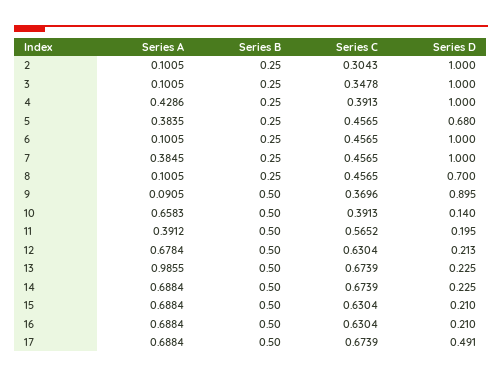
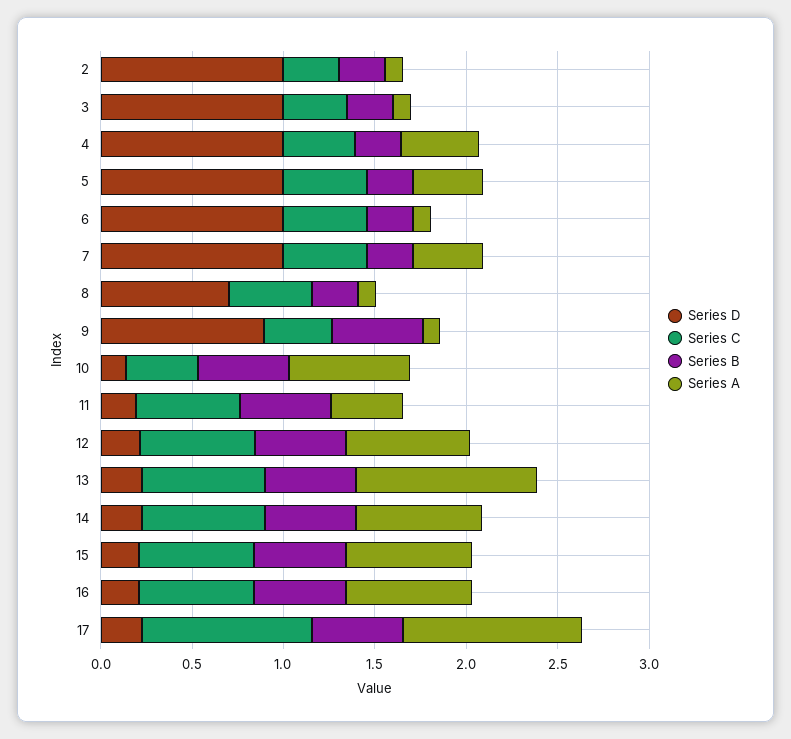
Series D, 5: 0.68 -> 1
Series A, 17: 0.6884 -> 1
Series C, 17: 0.6739 -> 0.9
Series D, 17: 0.491 -> 0.2

